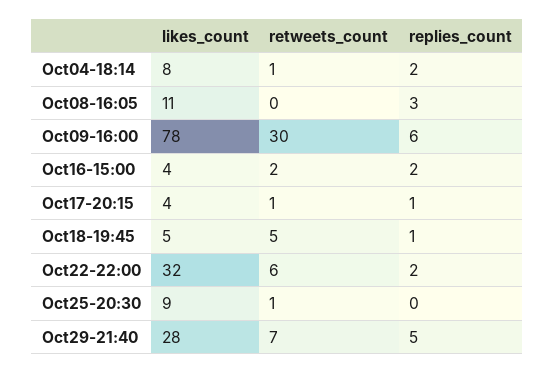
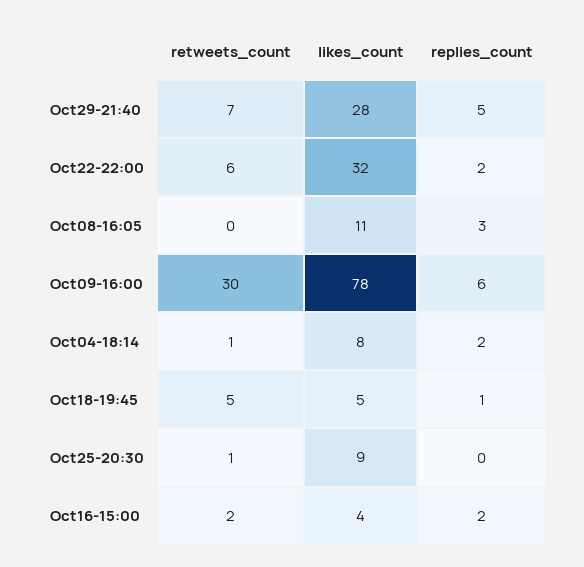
likes_count, Oct17-20:15: 4 -> none
retweets_count, Oct17-20:15: 1 -> none
replies_count, Oct17-20:15: 1 -> none

